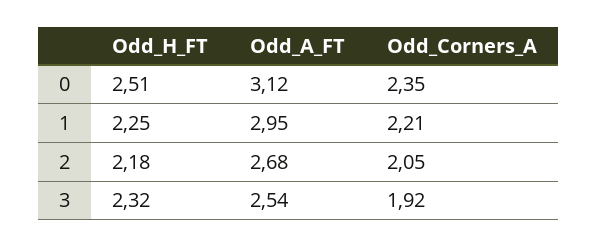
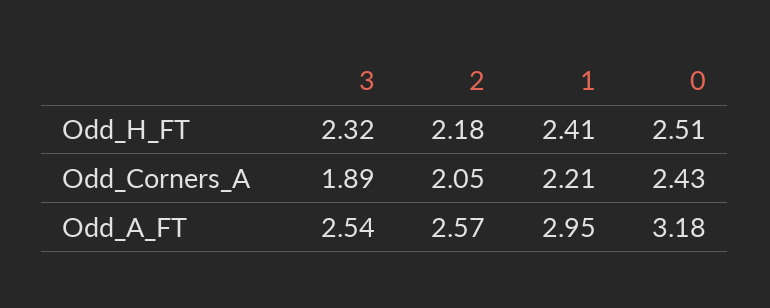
Odd_A_FT, 0: 3.12 -> 3.18
Odd_Corners_A, 0: 2.35 -> 2.43
Odd_H_FT, 1: 2.25 -> 2.41
Odd_A_FT, 2: 2.68 -> 2.57
Odd_Corners_A, 3: 1.92 -> 1.89

